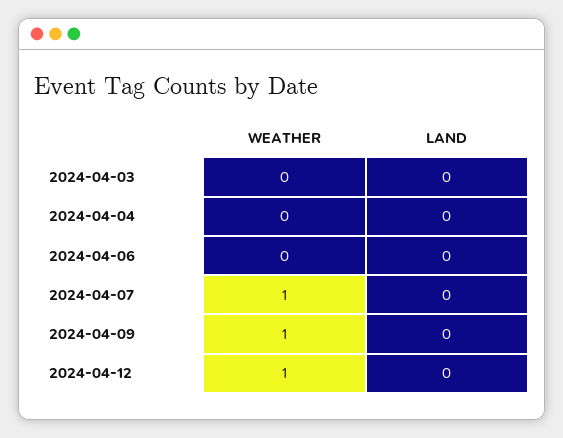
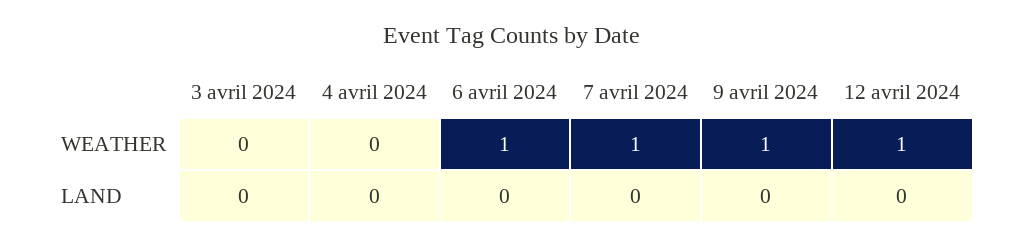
WEATHER, 2024-04-06: 0 -> 1

